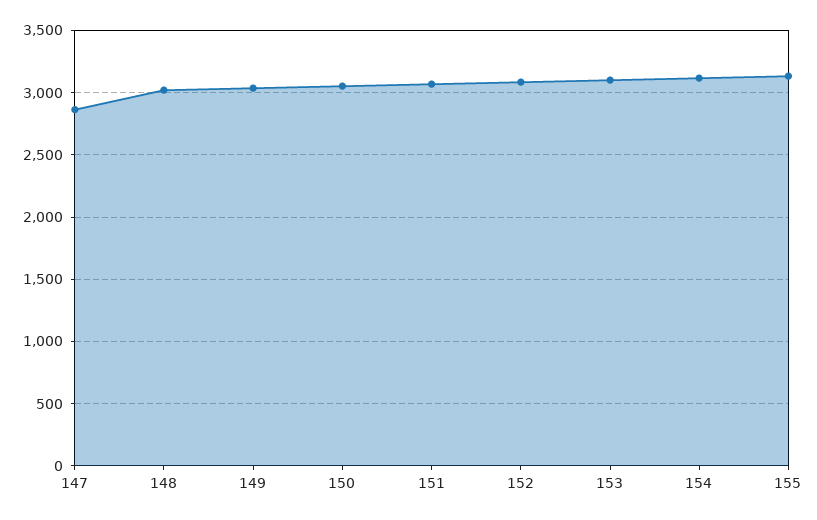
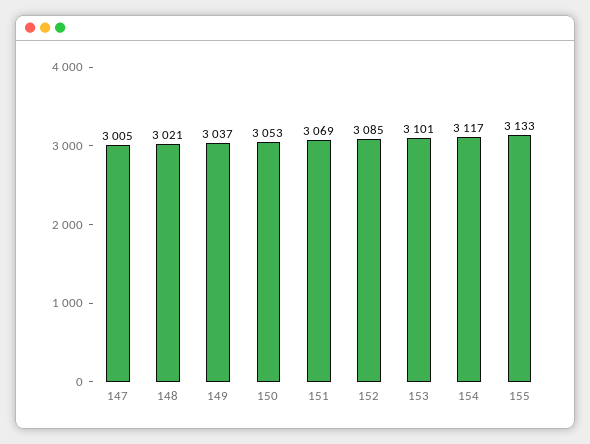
147: 2850 -> 3005

